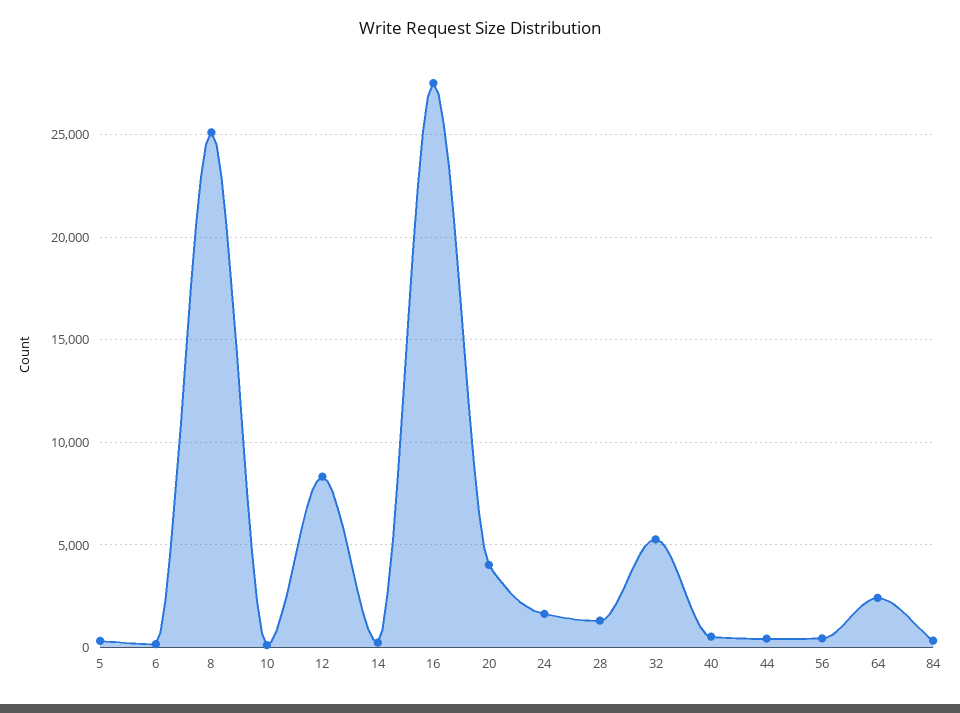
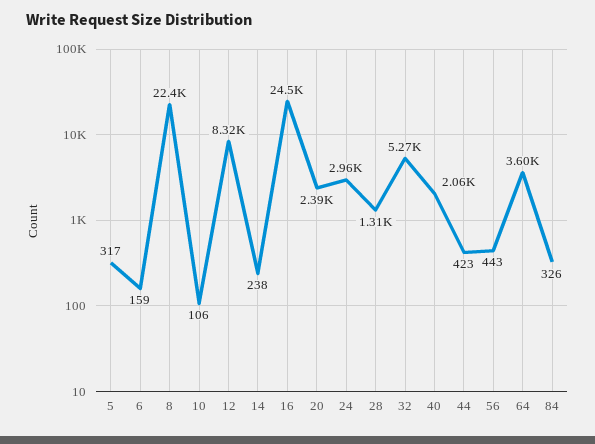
8: 25000 -> 22400
16: 27500 -> 24500
20: 4000 -> 2390
24: 1500 -> 2960
40: 500 -> 2060
64: 2500 -> 3600

